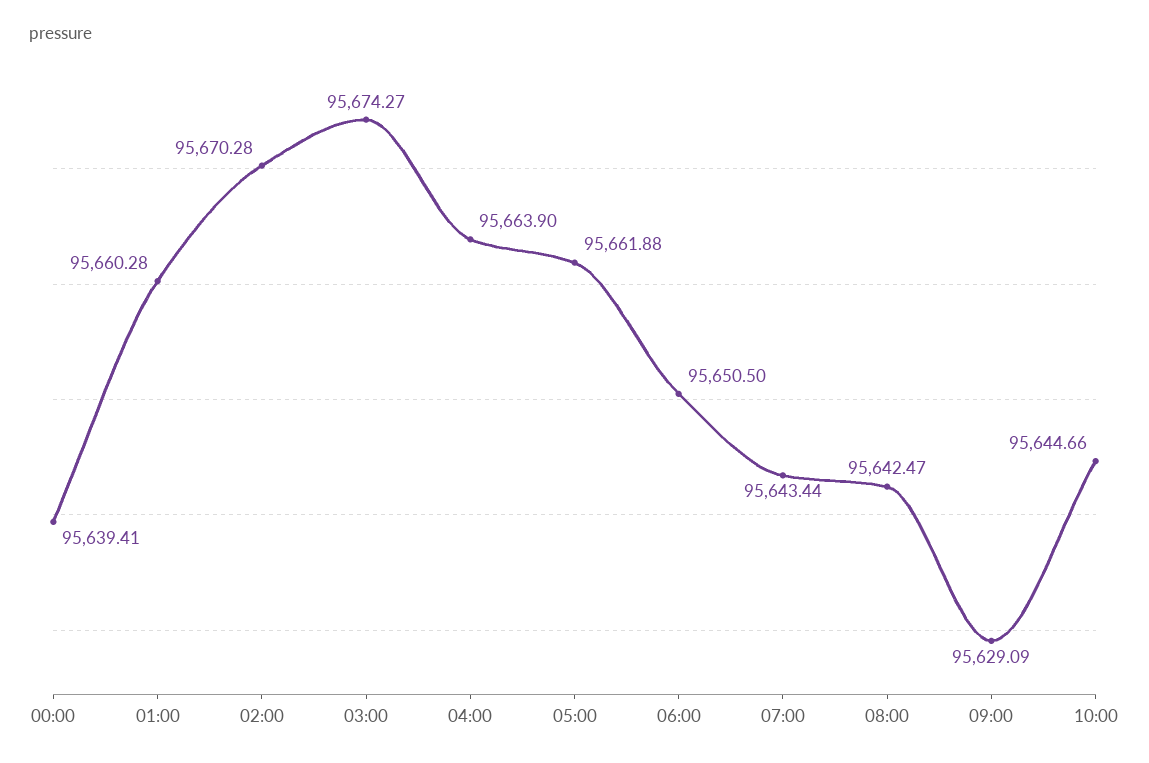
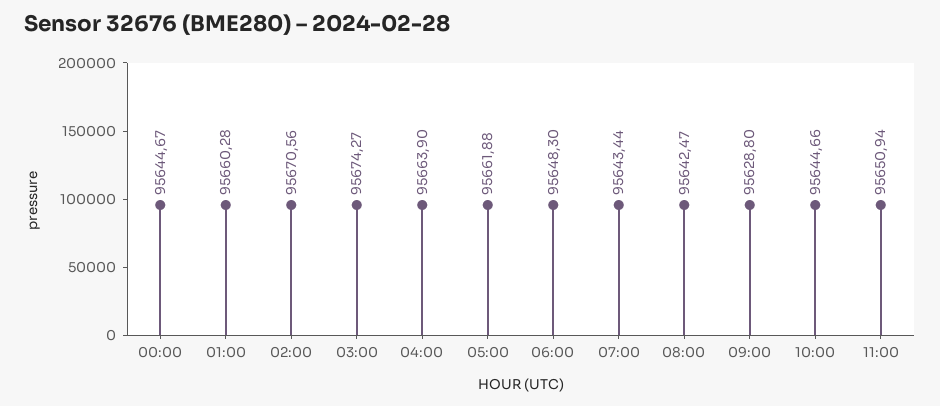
00:00: 95639.41 -> 95644.67
02:00: 95670.28 -> 95670.56
06:00: 95650.5 -> 95648.3
09:00: 95629.09 -> 95628.8
11:00: none -> 95650.94

